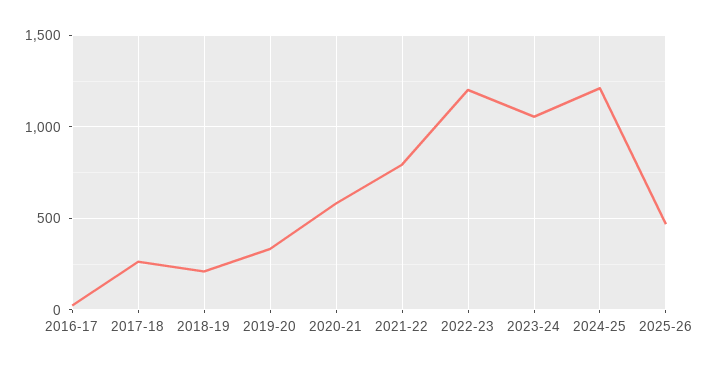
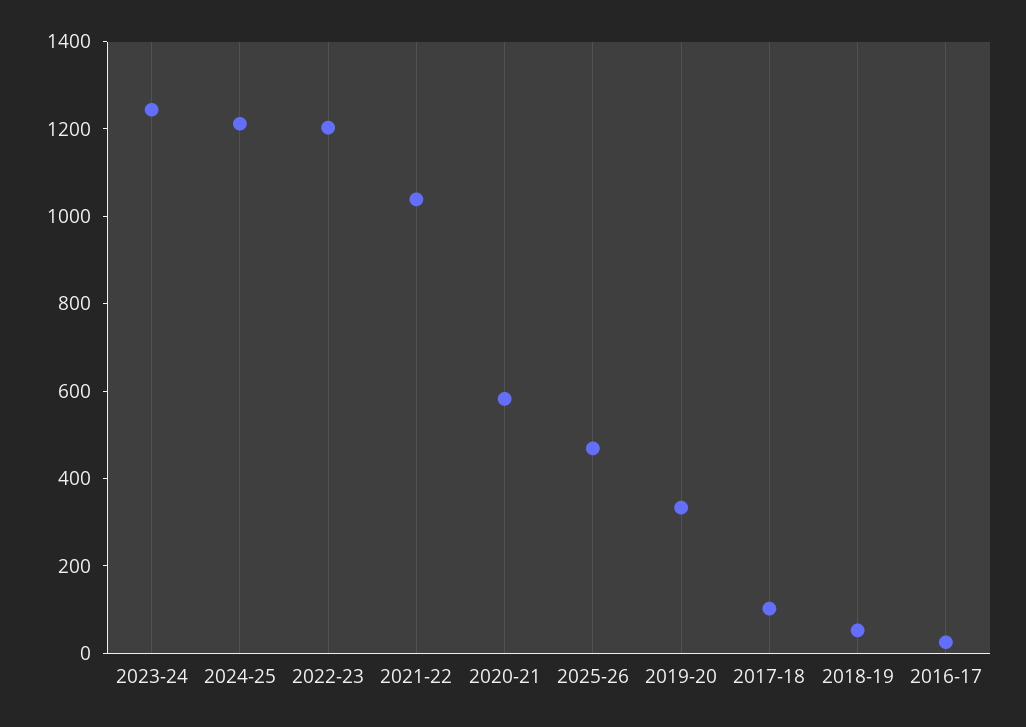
2017-18: 250 -> 100
2018-19: 200 -> 50
2021-22: 800 -> 1050
2023-24: 1050 -> 1250

